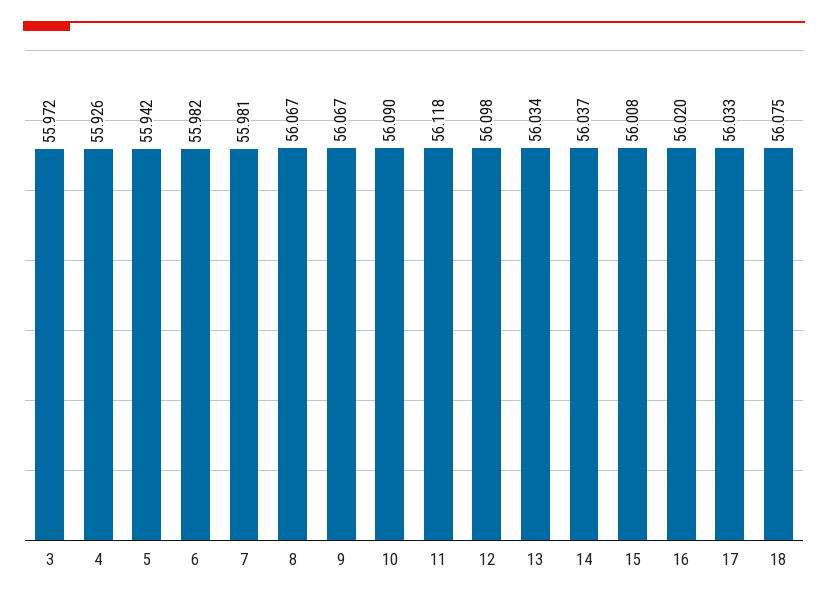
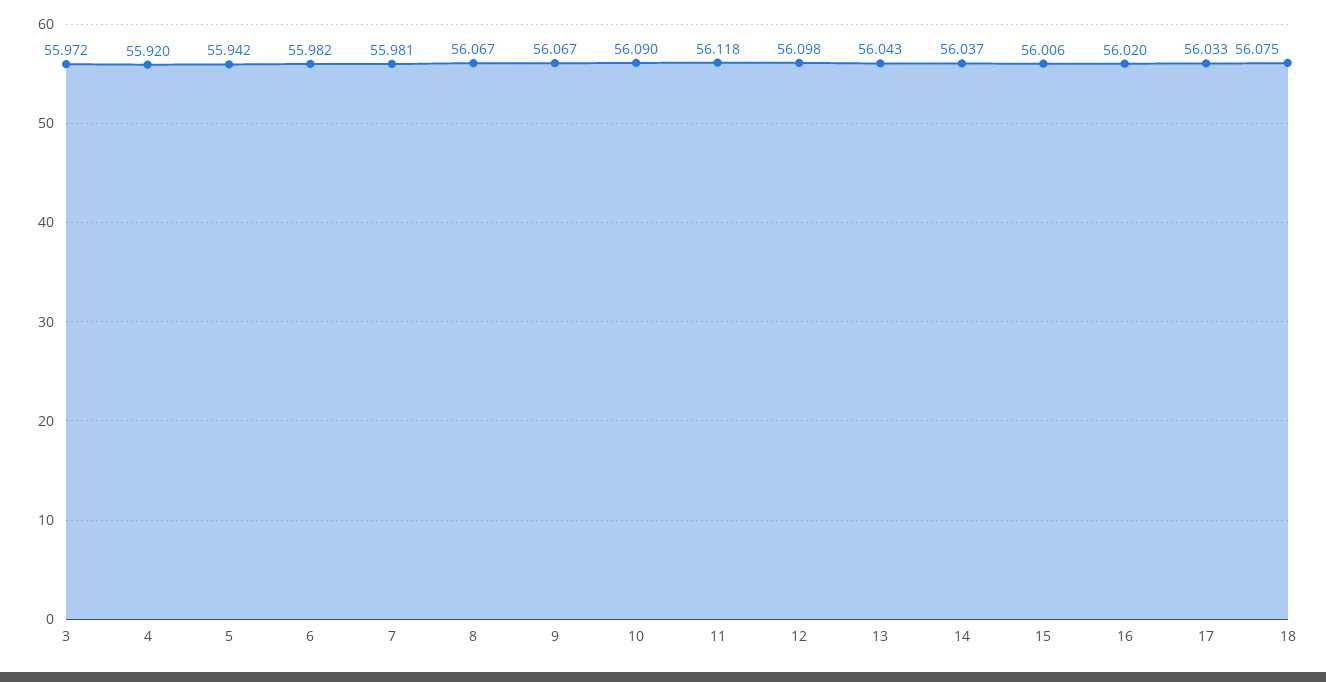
4: 55.926 -> 55.92
13: 56.034 -> 56.043
15: 56.008 -> 56.006

